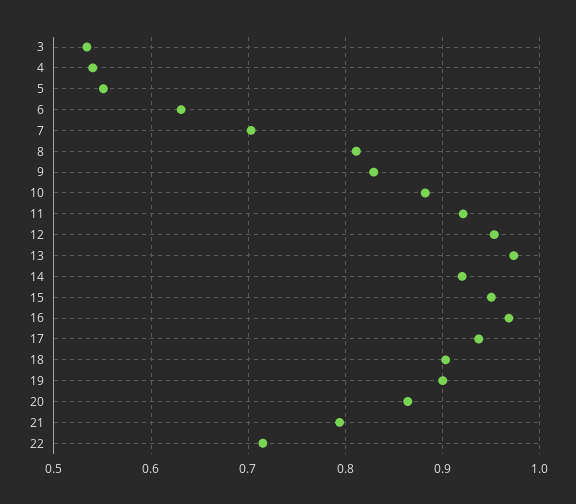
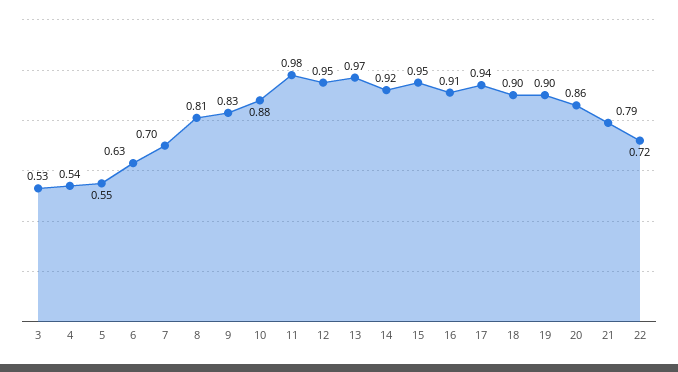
11: 0.92 -> 0.98
16: 0.97 -> 0.91

